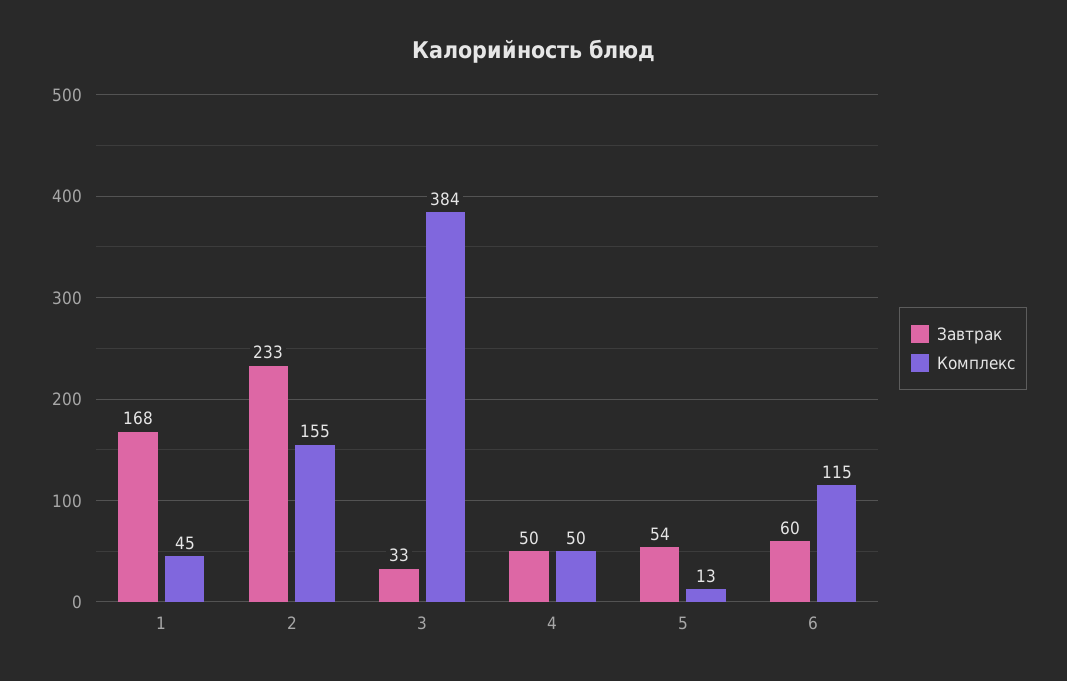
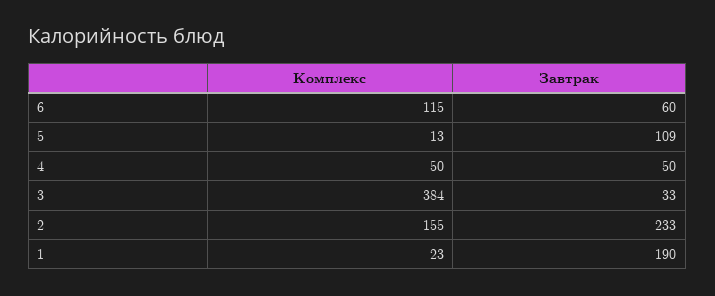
Завтрак, 1: 168 -> 190
Комплекс, 1: 45 -> 23
Завтрак, 5: 54 -> 109

